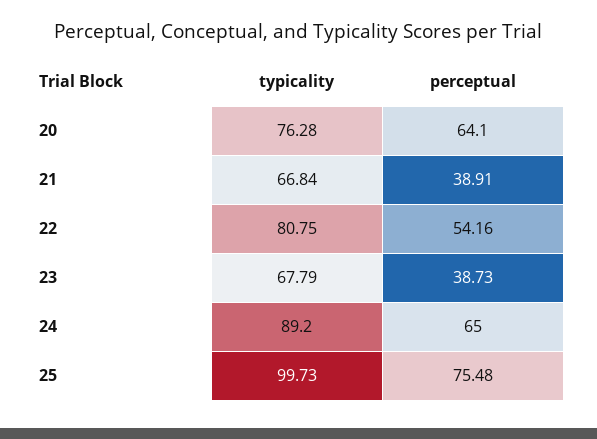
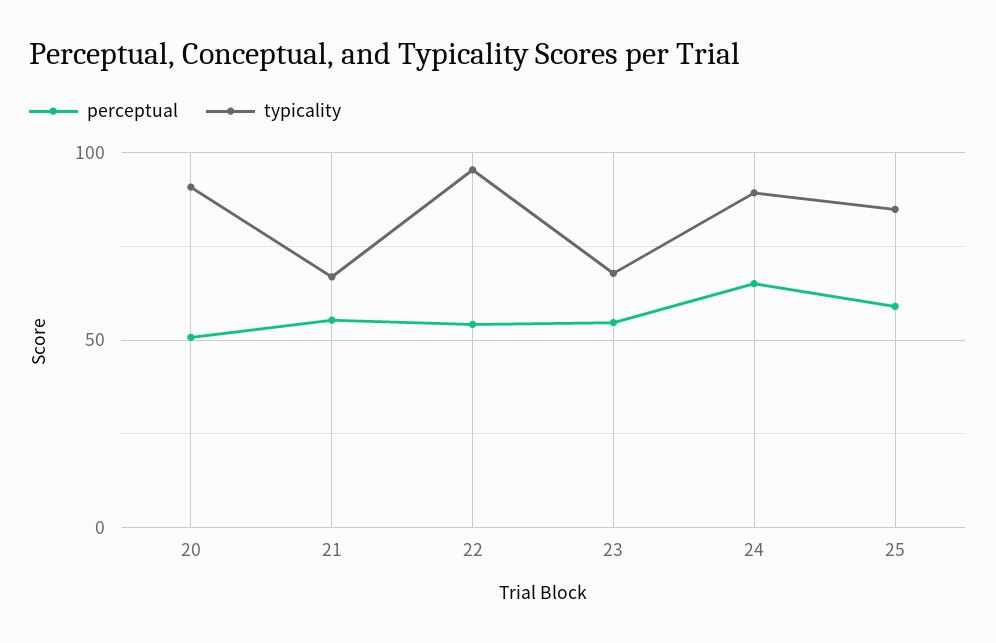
typicality, 20: 76.28 -> 90
perceptual, 20: 64.1 -> 50
perceptual, 21: 38.91 -> 55
typicality, 22: 80.75 -> 95
perceptual, 23: 38.73 -> 55
typicality, 25: 99.73 -> 85
perceptual, 25: 75.48 -> 60

